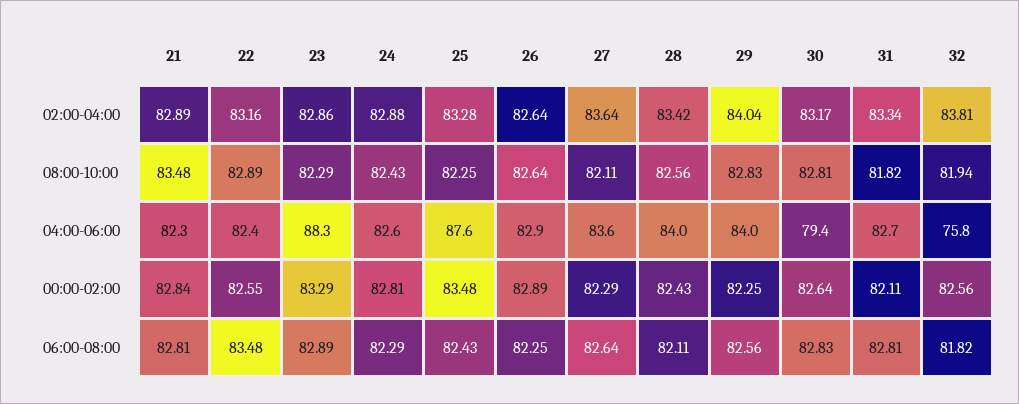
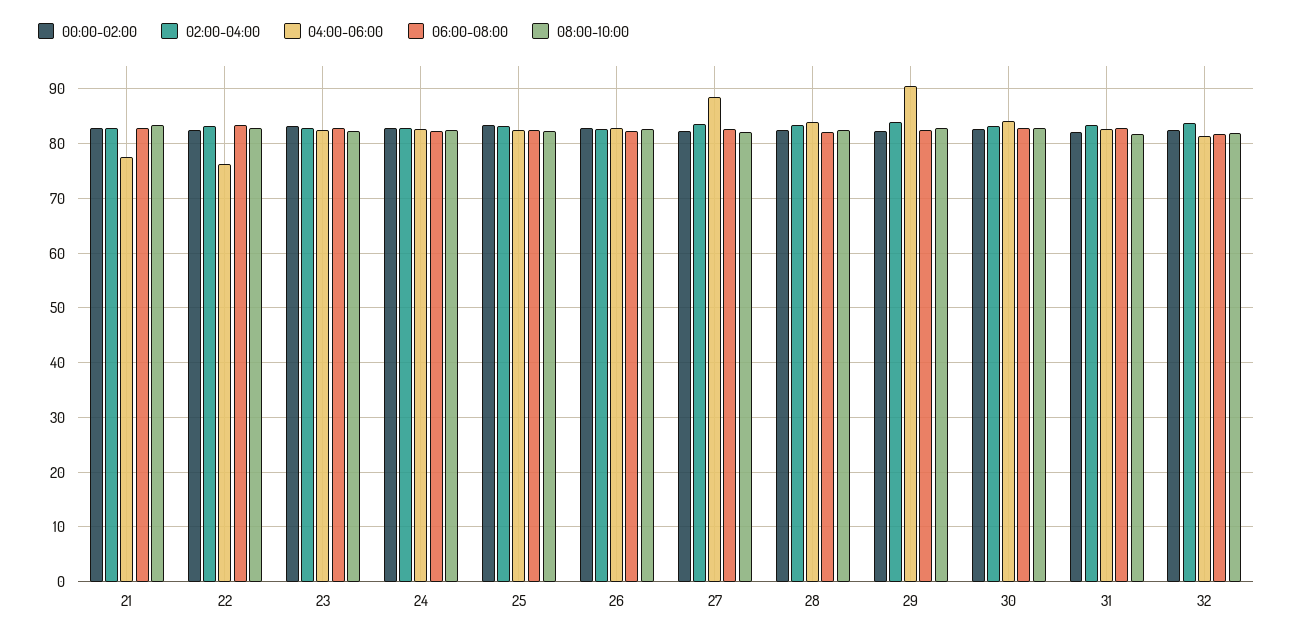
04:00-06:00, 21: 82.3 -> 78
04:00-06:00, 22: 82.4 -> 76
04:00-06:00, 23: 88.3 -> 82
04:00-06:00, 25: 87.6 -> 82
04:00-06:00, 27: 83.6 -> 88
04:00-06:00, 29: 84 -> 90
04:00-06:00, 30: 79.4 -> 84
04:00-06:00, 32: 75.8 -> 82

